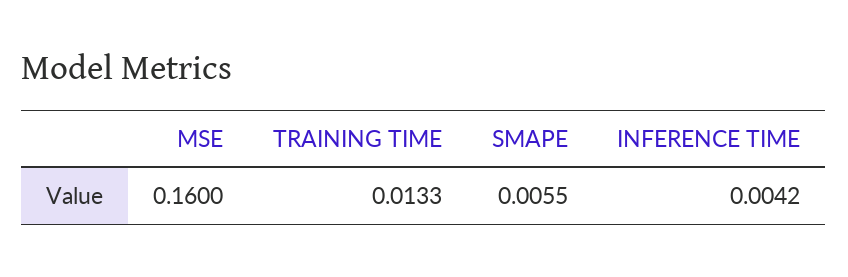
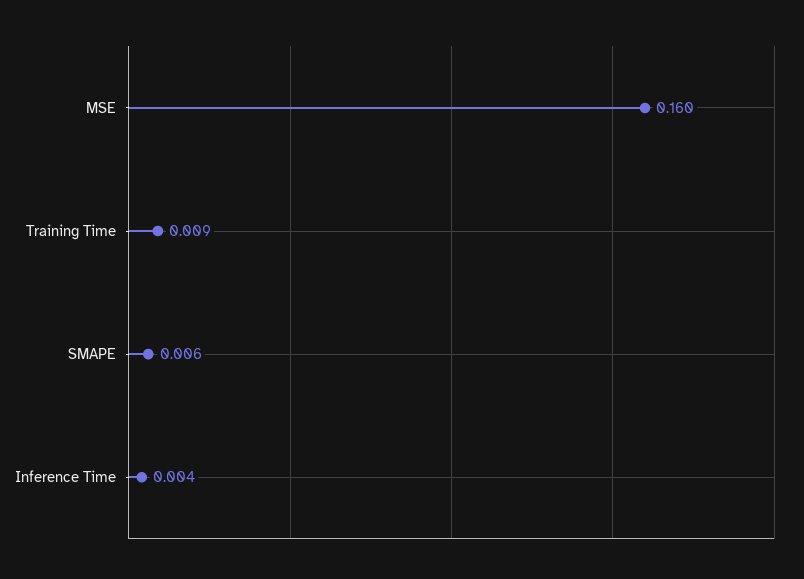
TRAINING TIME: 0.0133 -> 0.009

